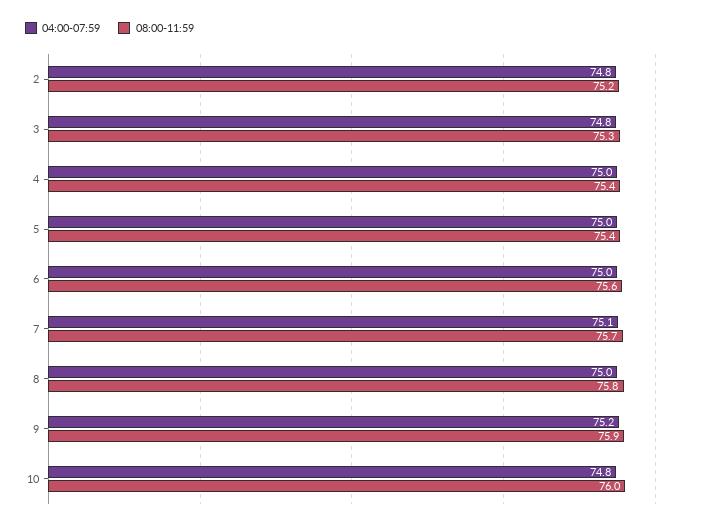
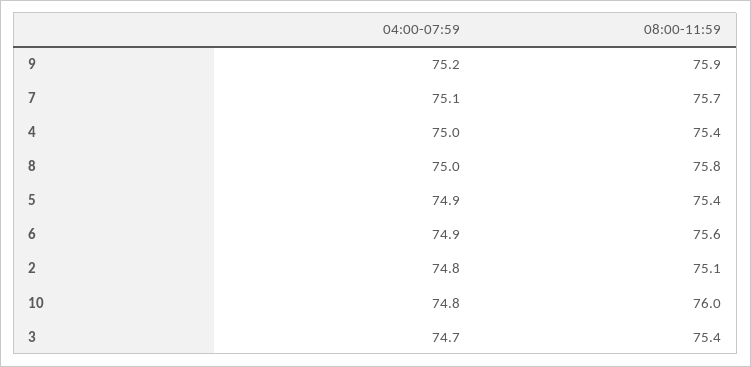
08:00-11:59, 2: 75.2 -> 75.1
04:00-07:59, 3: 74.8 -> 74.7
08:00-11:59, 3: 75.3 -> 75.4
04:00-07:59, 5: 75 -> 74.9
04:00-07:59, 6: 75 -> 74.9

